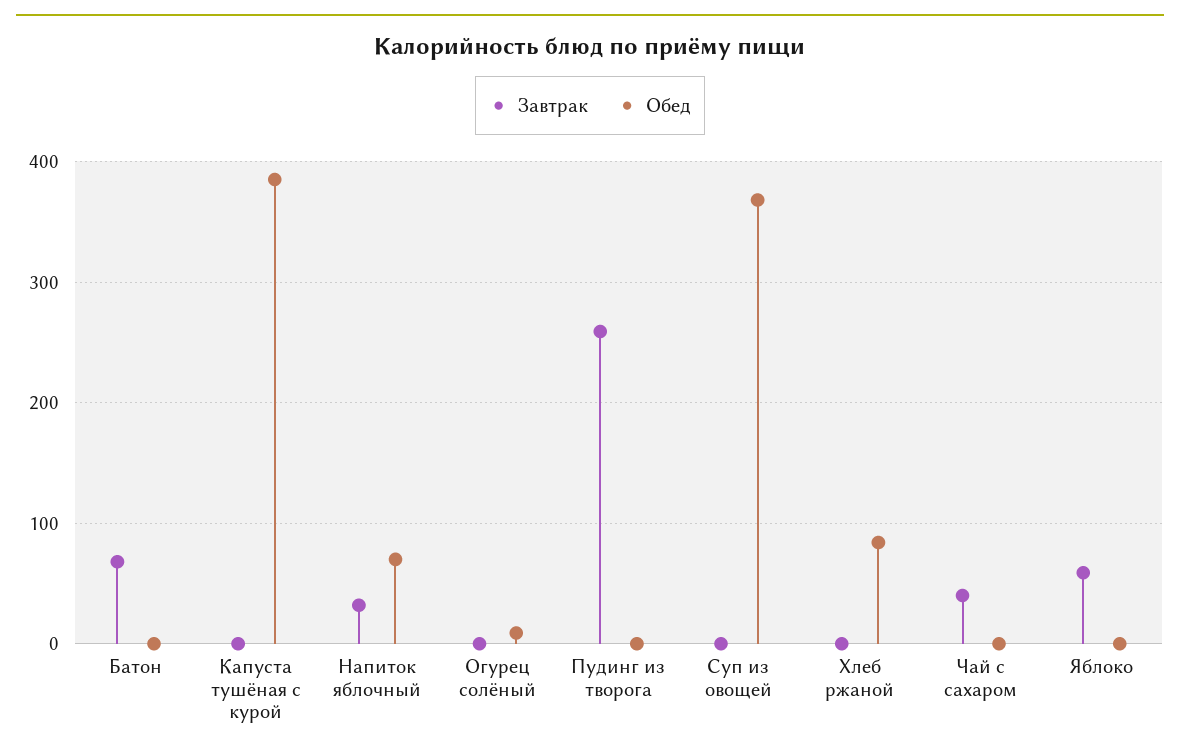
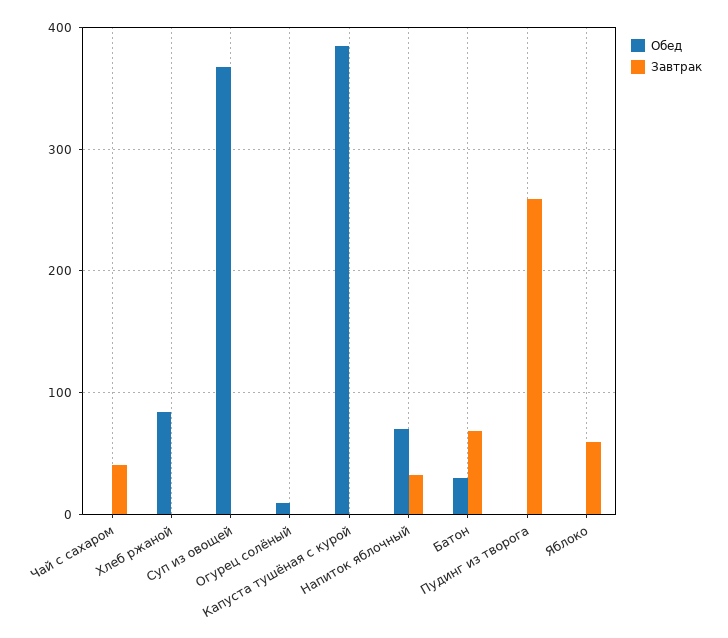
Обед, Батон: 0 -> 30

